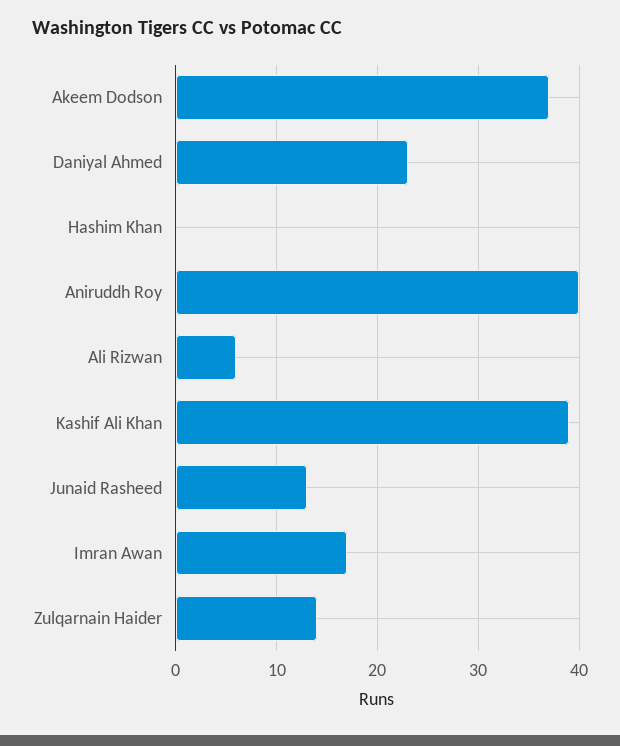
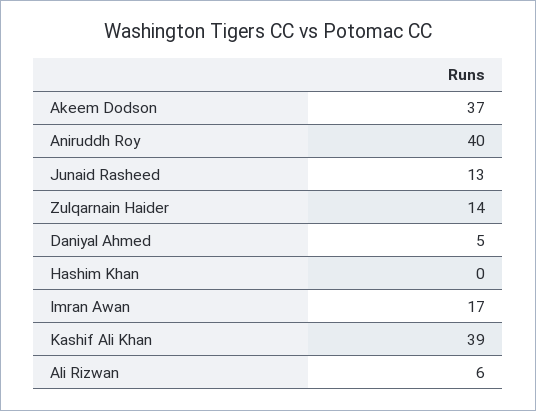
Daniyal Ahmed: 23 -> 5

